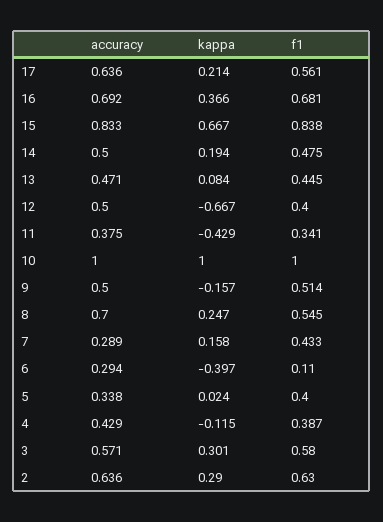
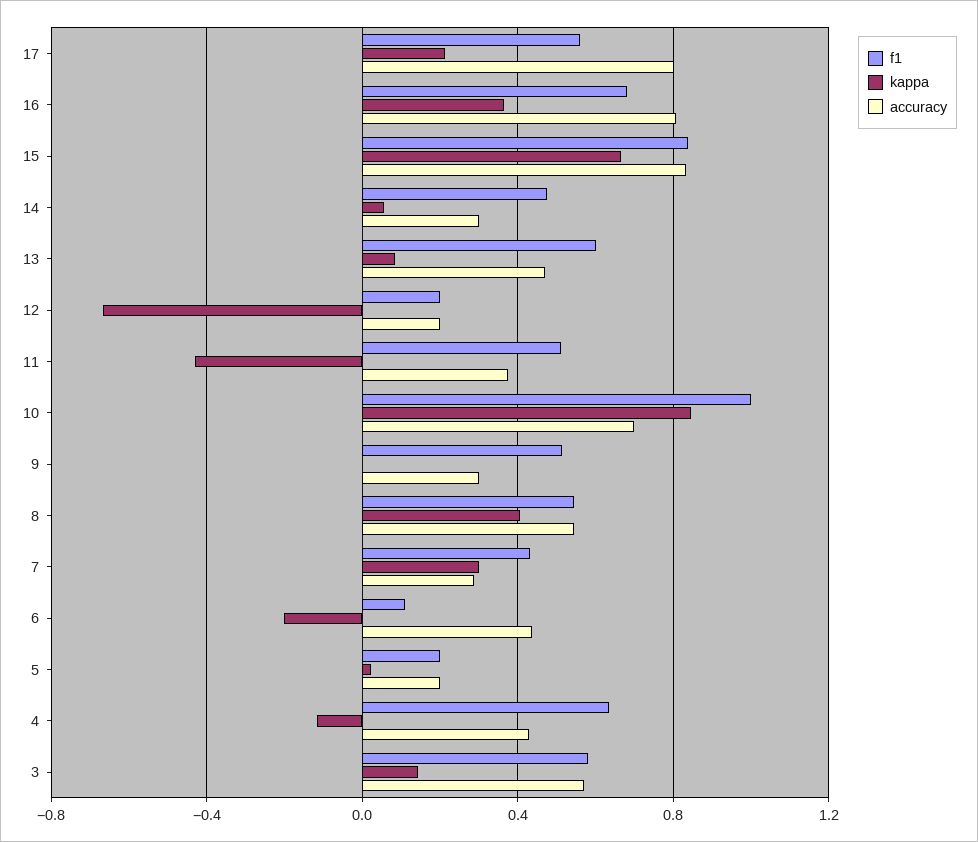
accuracy, 17: 0.636 -> 0.8
accuracy, 16: 0.692 -> 0.8
accuracy, 14: 0.5 -> 0.3
kappa, 14: 0.194 -> 0.05
f1, 13: 0.445 -> 0.6
accuracy, 12: 0.5 -> 0.2
f1, 12: 0.4 -> 0.2
f1, 11: 0.341 -> 0.5
accuracy, 10: 1 -> 0.7
kappa, 10: 1 -> 0.85
accuracy, 9: 0.5 -> 0.3
kappa, 9: -0.157 -> 0
accuracy, 8: 0.7 -> 0.55
kappa, 8: 0.247 -> 0.4
kappa, 7: 0.158 -> 0.3
accuracy, 6: 0.294 -> 0.45
kappa, 6: -0.397 -> -0.2
accuracy, 5: 0.338 -> 0.2
f1, 5: 0.4 -> 0.2
f1, 4: 0.387 -> 0.65
kappa, 3: 0.301 -> 0.15
accuracy, 2: 0.636 -> none
kappa, 2: 0.29 -> none
f1, 2: 0.63 -> none

